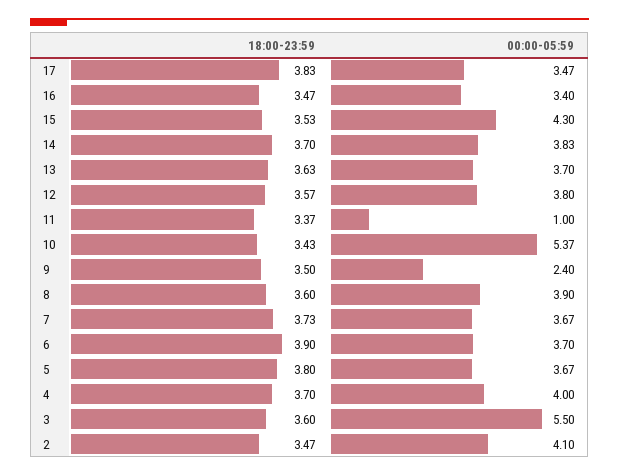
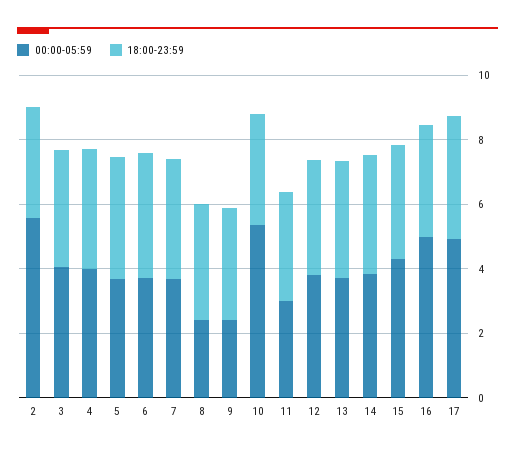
00:00-05:59, 17: 3.47 -> 5
00:00-05:59, 16: 3.4 -> 5
00:00-05:59, 11: 1 -> 3
00:00-05:59, 8: 3.9 -> 2.5
00:00-05:59, 3: 5.5 -> 4
00:00-05:59, 2: 4.1 -> 5.5

